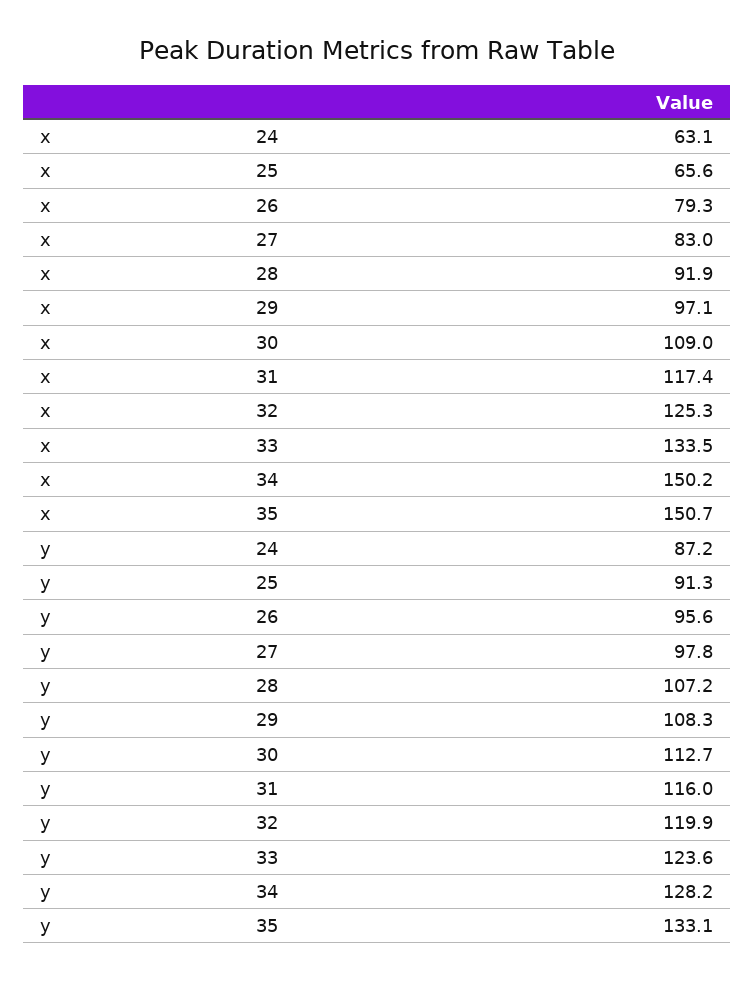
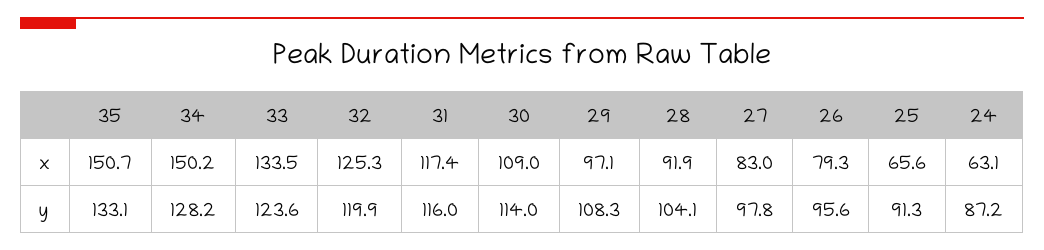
y, 28: 107.2 -> 104.1
y, 30: 112.7 -> 114

